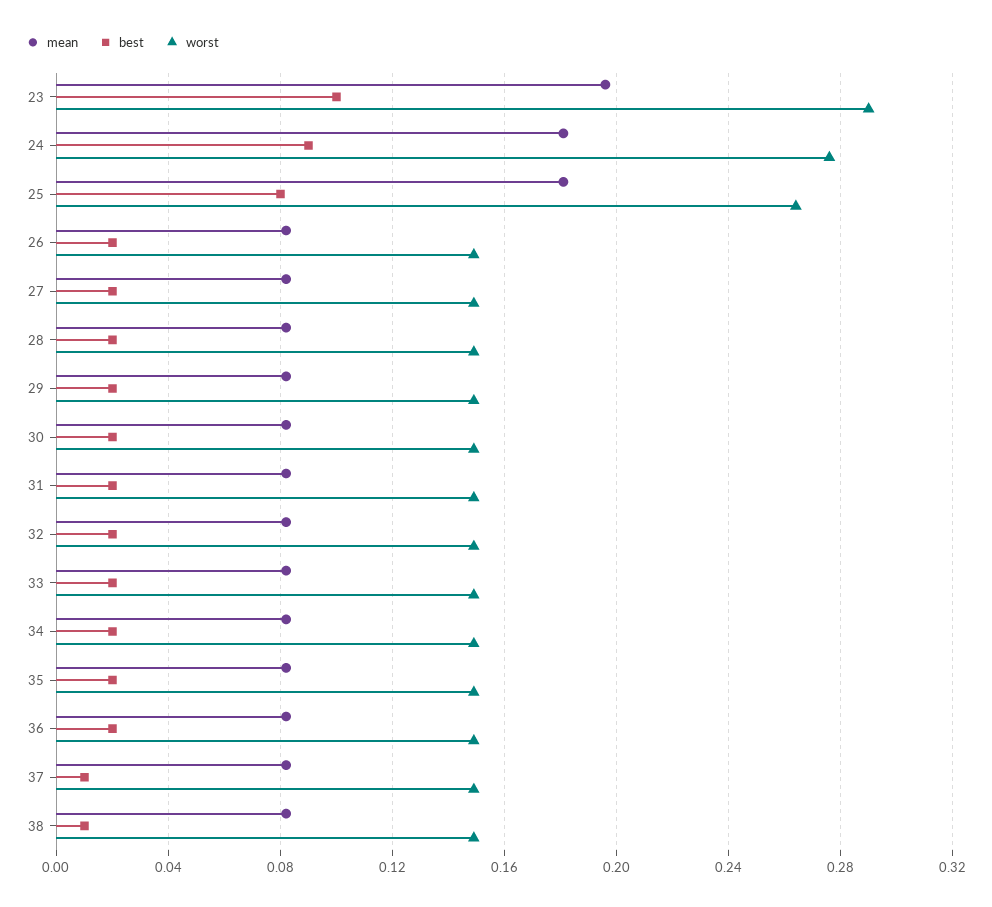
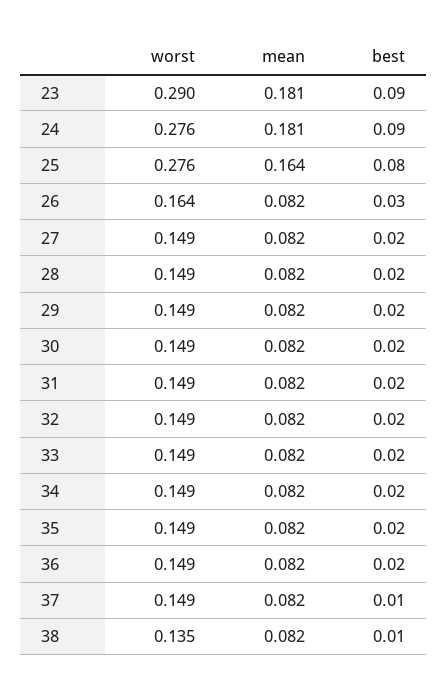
mean, 23: 0.195 -> 0.181
best, 23: 0.1 -> 0.09
mean, 25: 0.18 -> 0.164
worst, 25: 0.265 -> 0.276
best, 26: 0.02 -> 0.03
worst, 26: 0.15 -> 0.164
worst, 38: 0.15 -> 0.135

